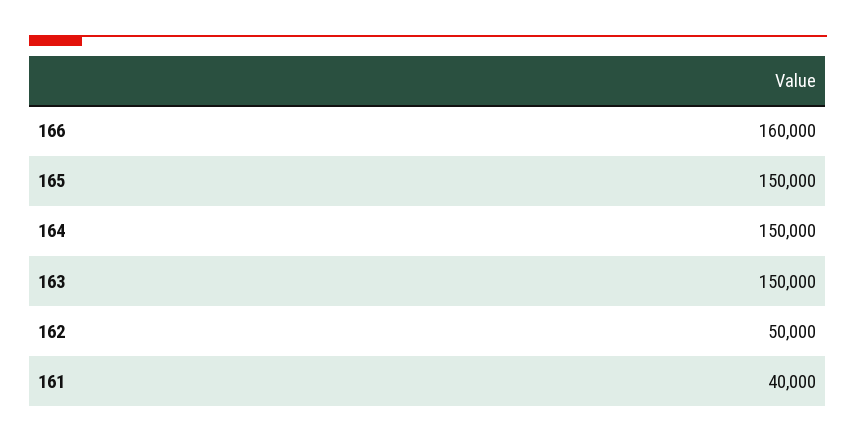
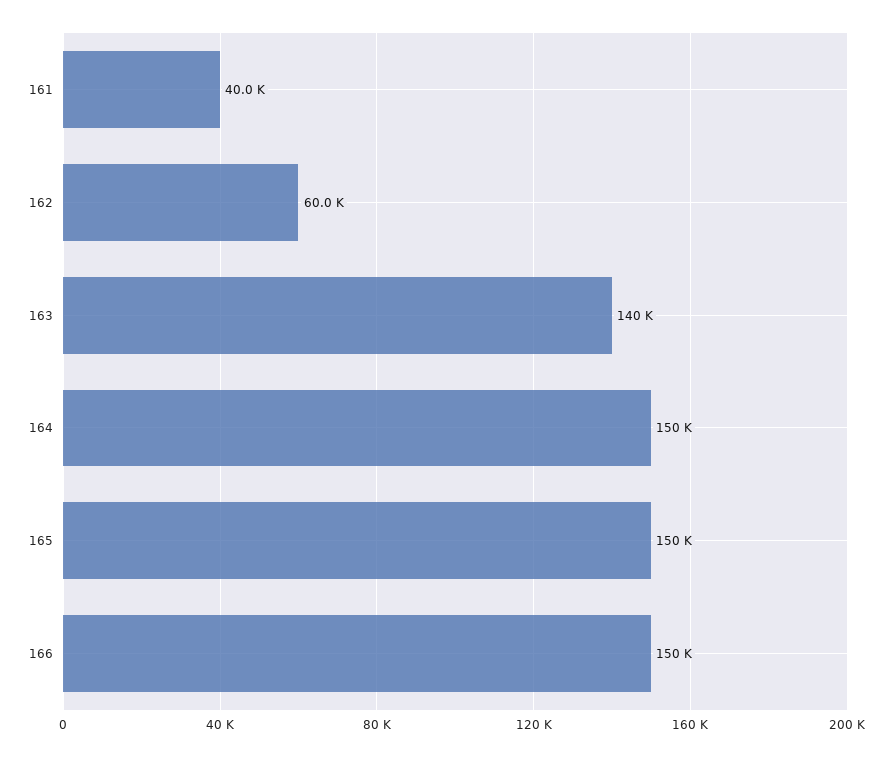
166: 160000 -> 150000
163: 150000 -> 140000
162: 50000 -> 60000

